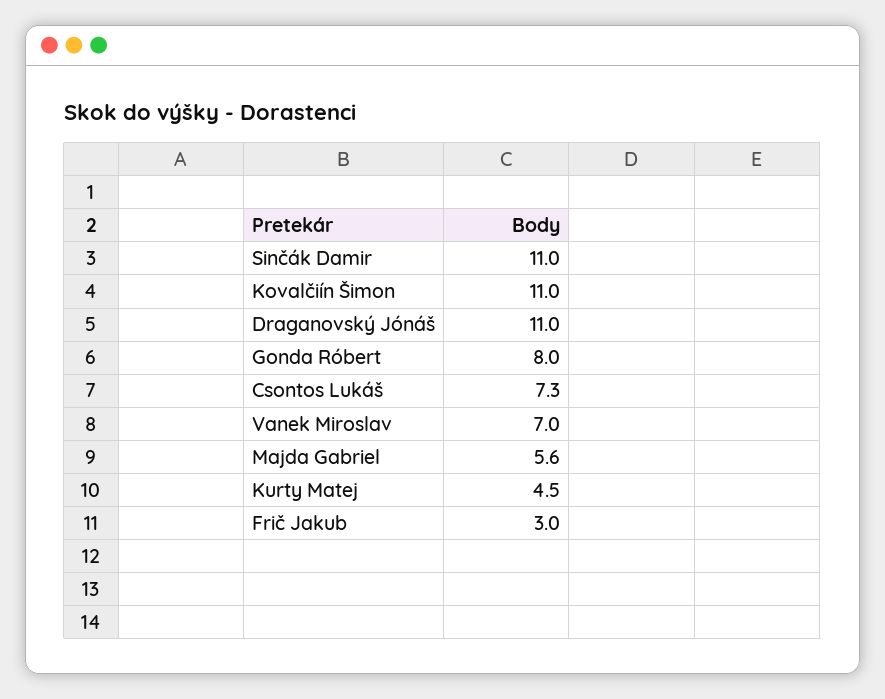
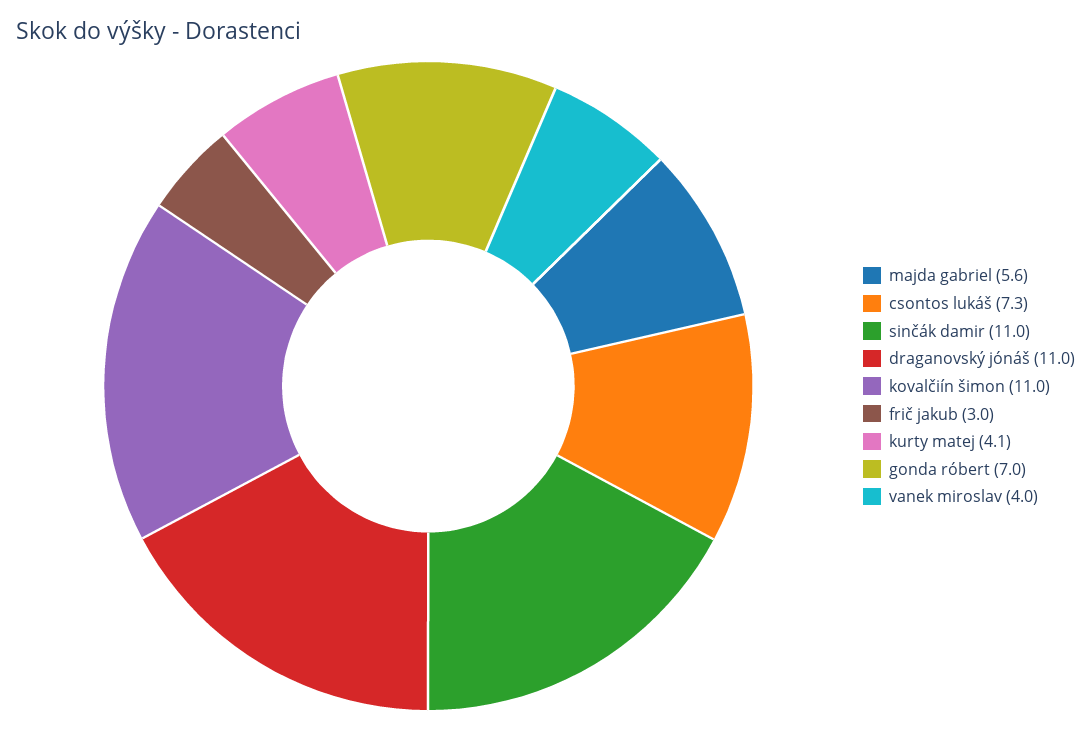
Gonda Róbert: 8 -> 7
Vanek Miroslav: 7 -> 4
Kurty Matej: 4.5 -> 4.1

